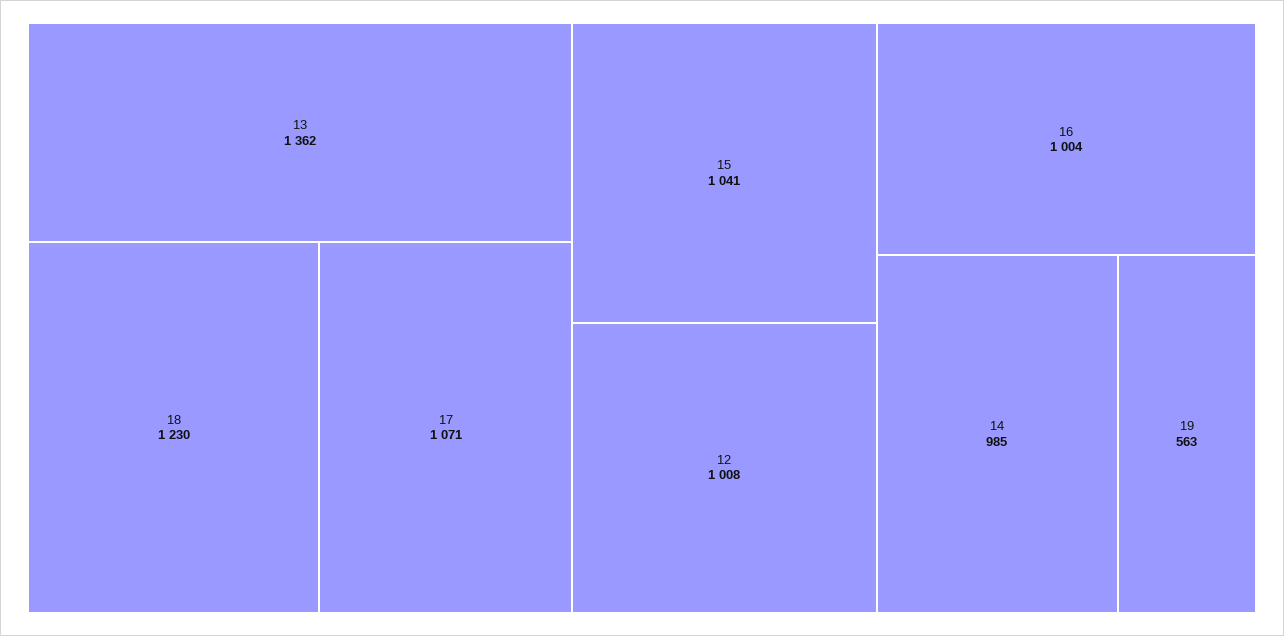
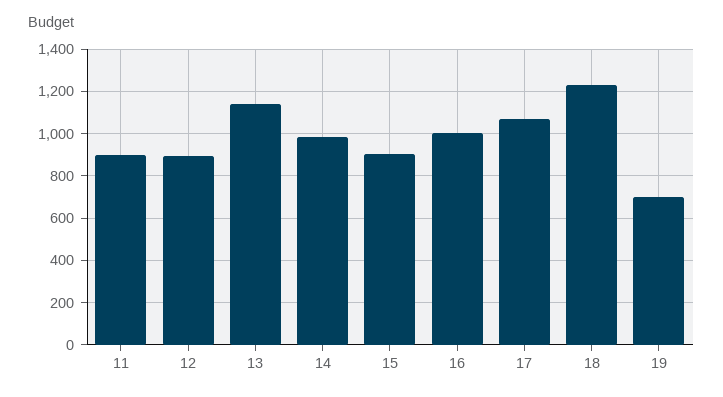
13: 1362 -> 1150
15: 1041 -> 900
12: 1008 -> 900
19: 563 -> 700
11: none -> 900

